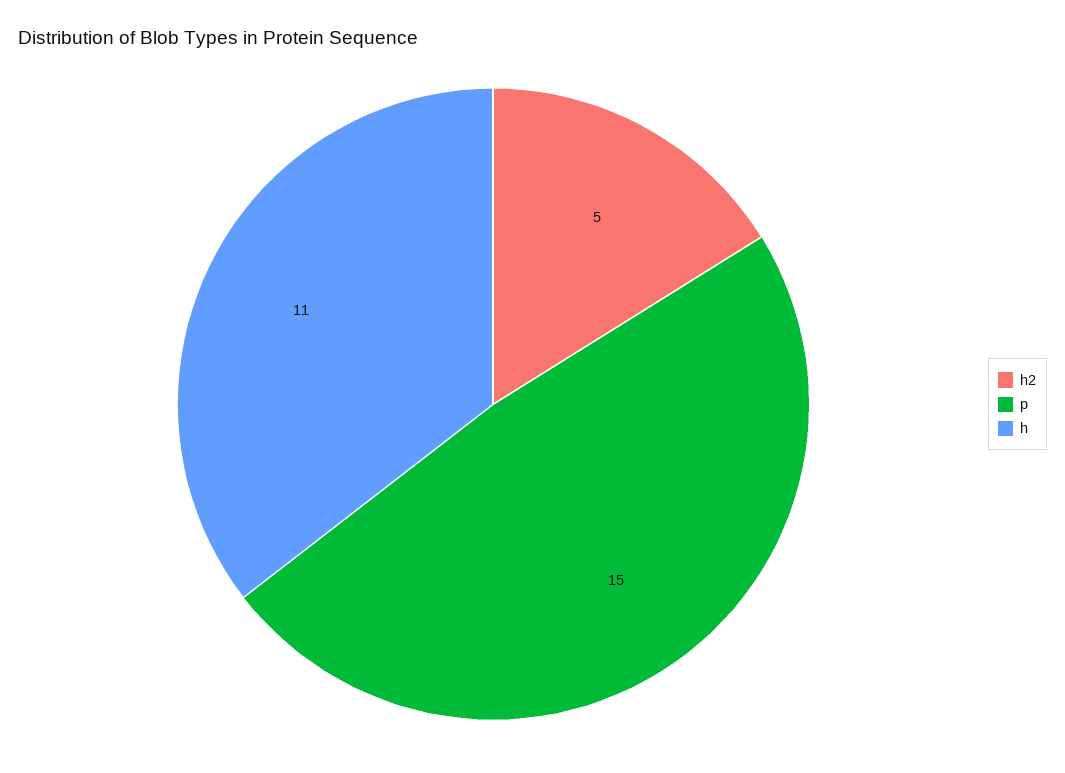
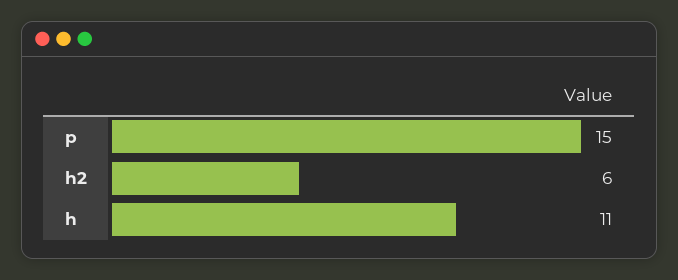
h2: 5 -> 6

